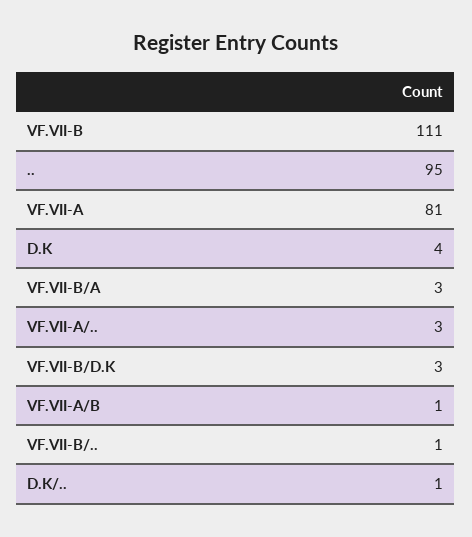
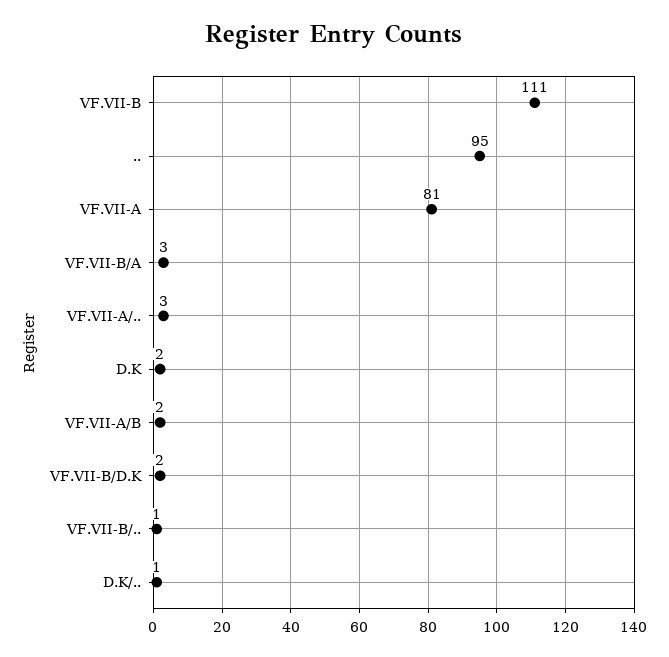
D.K: 4 -> 2
VF.VII-B/D.K: 3 -> 2
VF.VII-A/B: 1 -> 2

